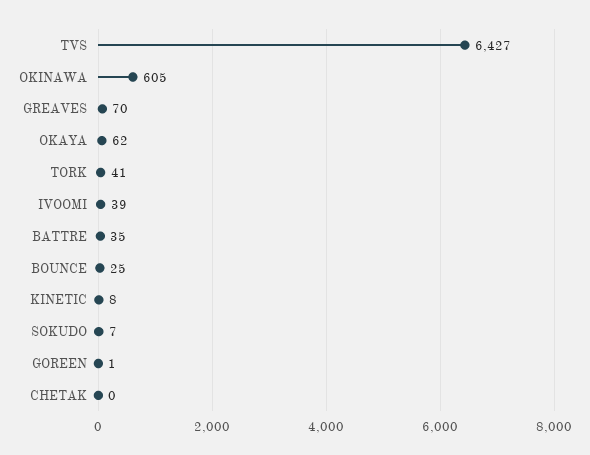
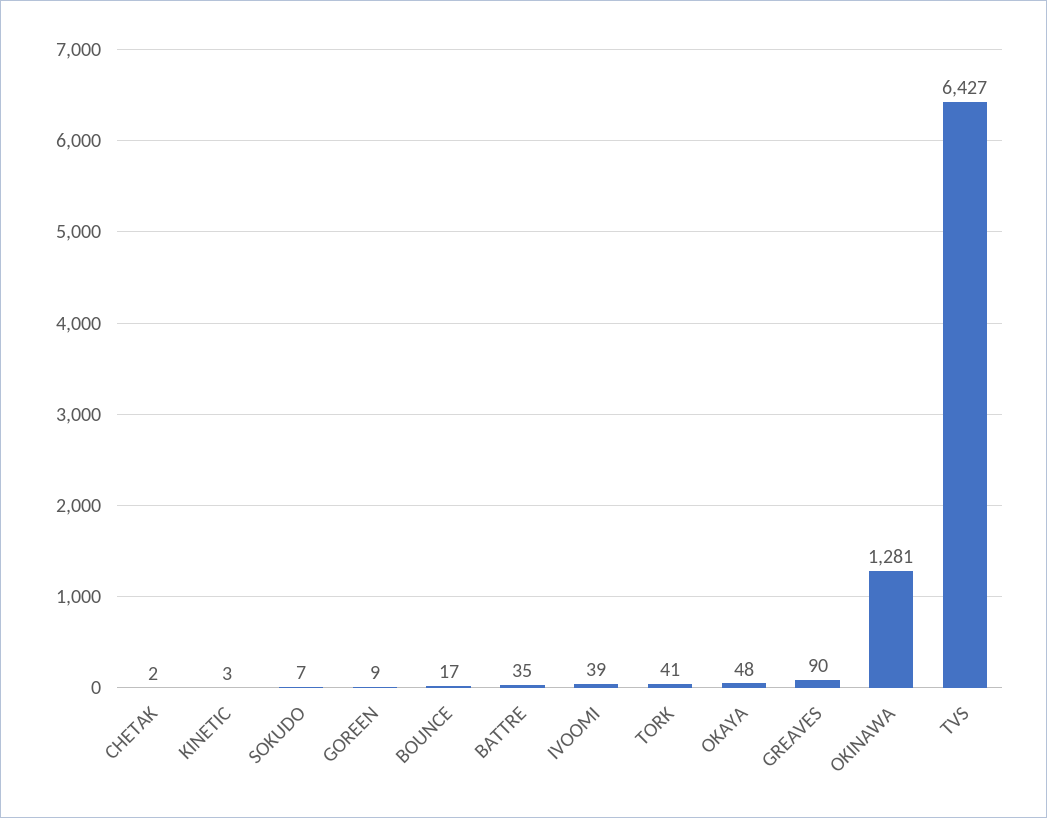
OKINAWA: 605 -> 1281
GREAVES: 70 -> 90
OKAYA: 62 -> 48
BOUNCE: 25 -> 17
KINETIC: 8 -> 3
GOREEN: 1 -> 9
CHETAK: 0 -> 2

